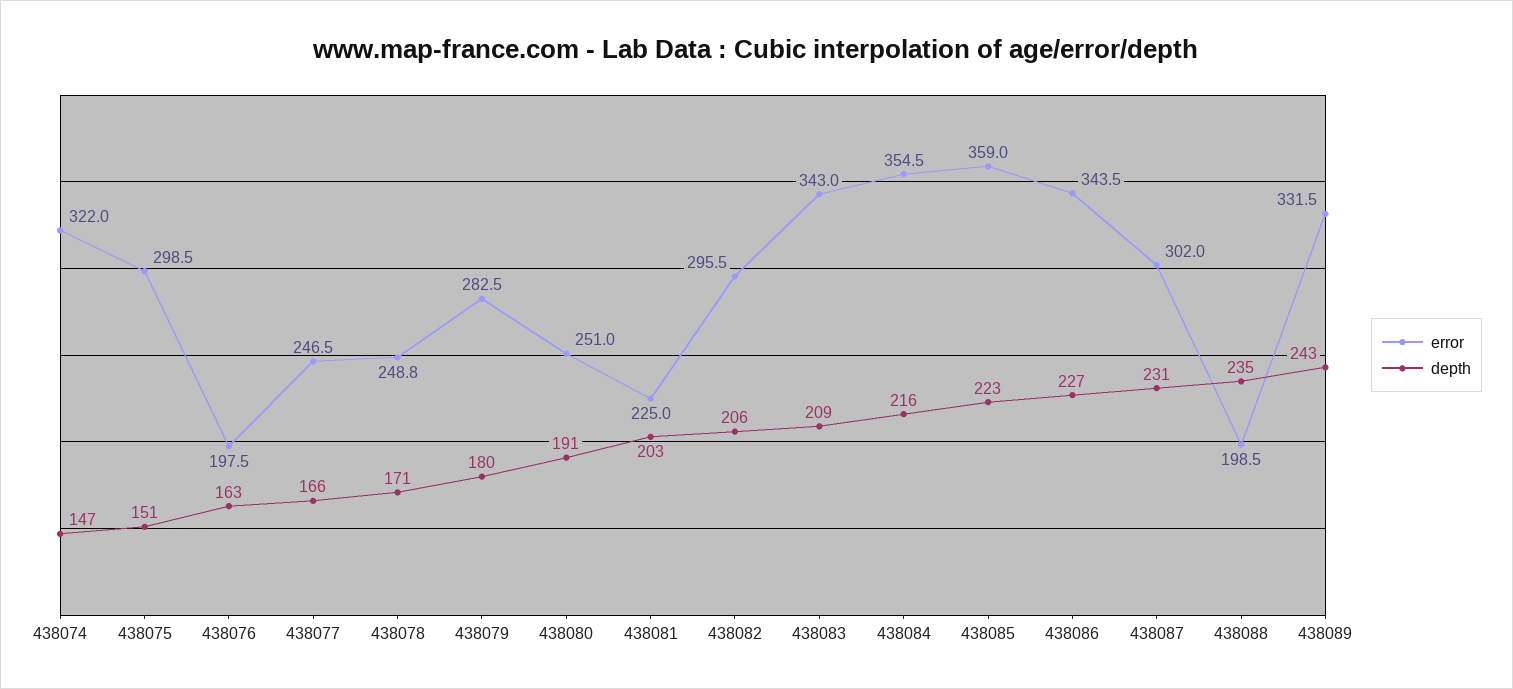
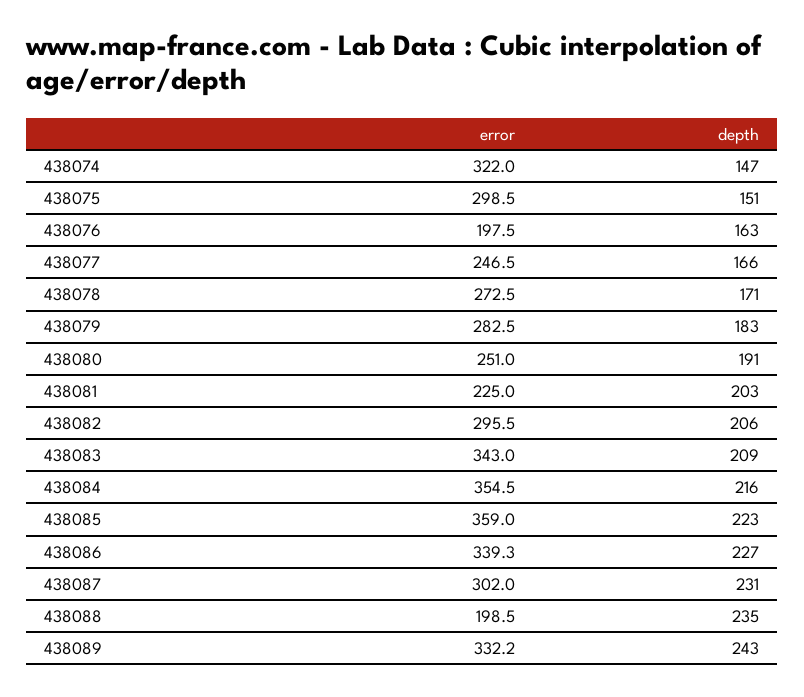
error, 438078: 248.8 -> 272.5
depth, 438079: 180 -> 183
error, 438086: 343.5 -> 339.3
error, 438089: 331.5 -> 332.2

